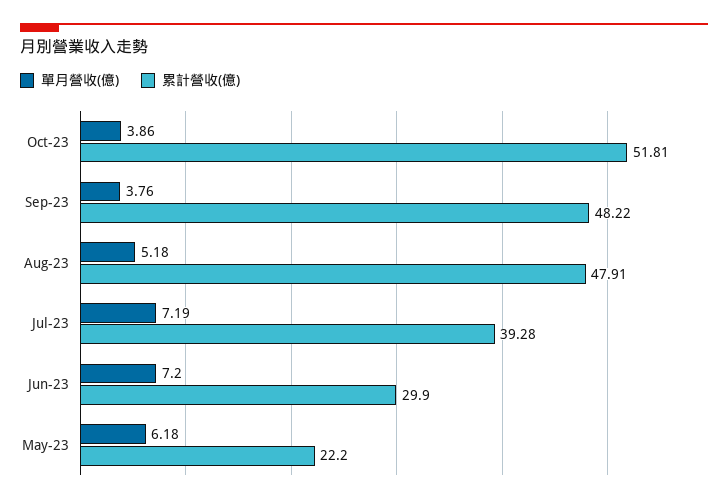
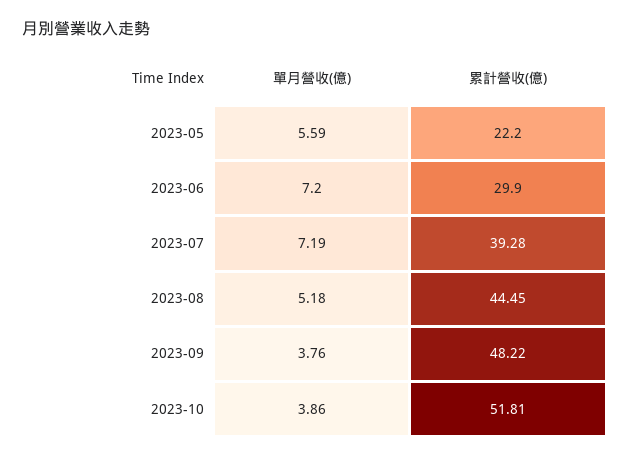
累計營收(億), Aug-23: 47.91 -> 44.45
單月營收(億), May-23: 6.18 -> 5.59

